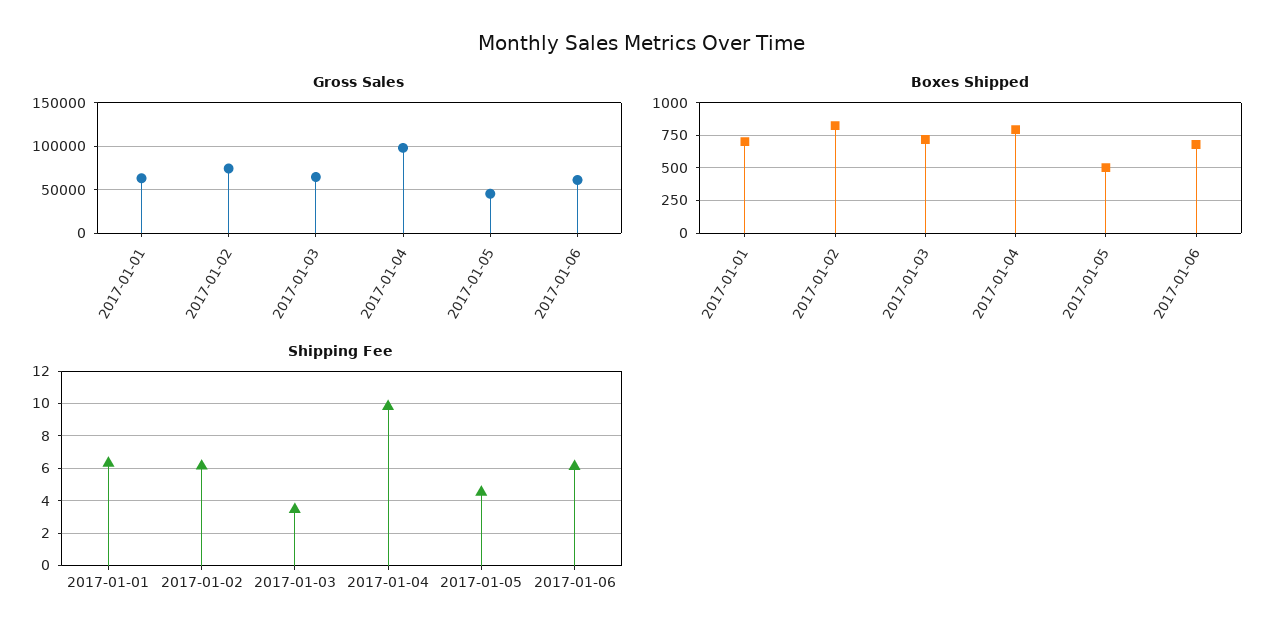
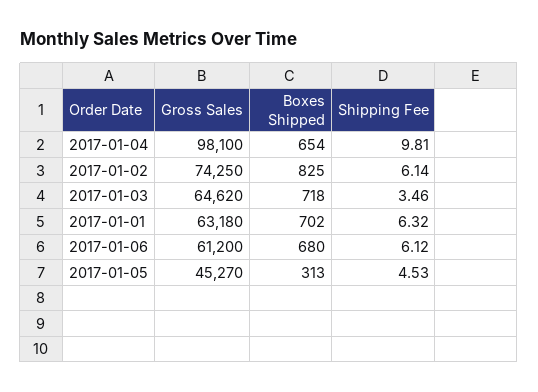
Boxes Shipped, 2017-01-04: 800 -> 654
Boxes Shipped, 2017-01-05: 500 -> 313

